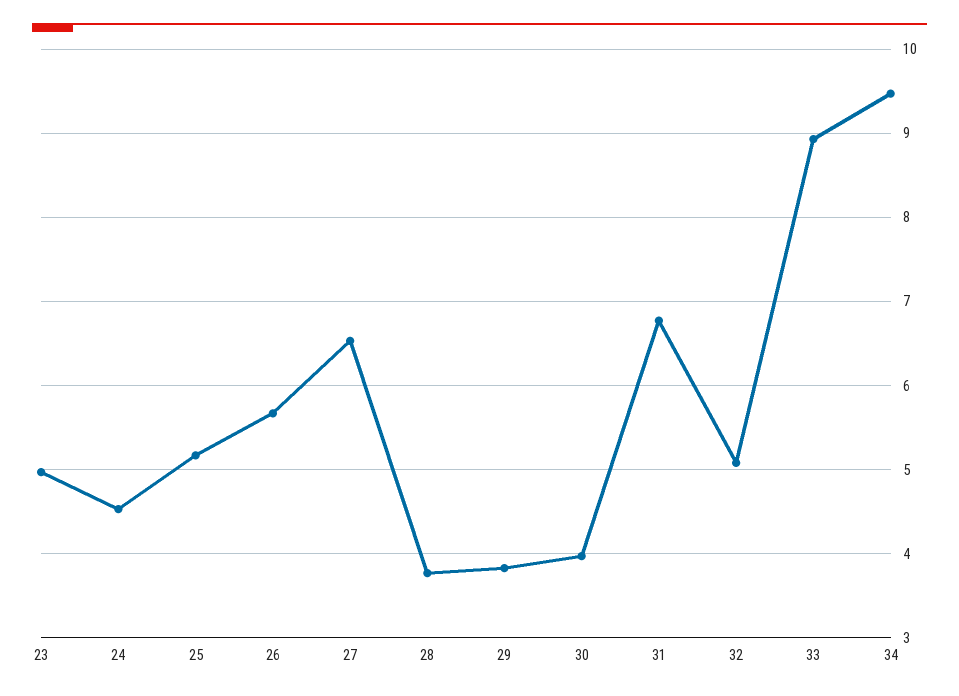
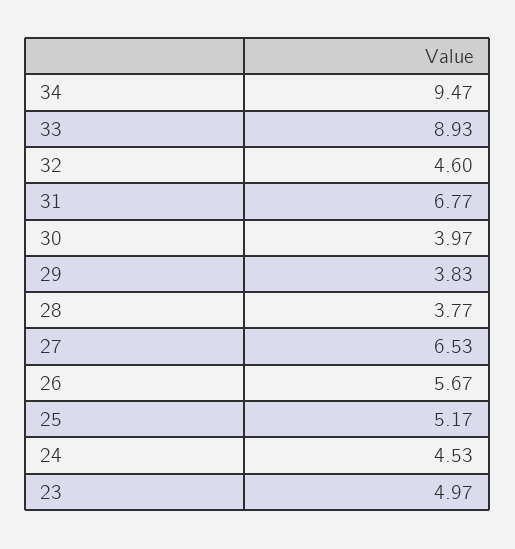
32: 5.1 -> 4.6

